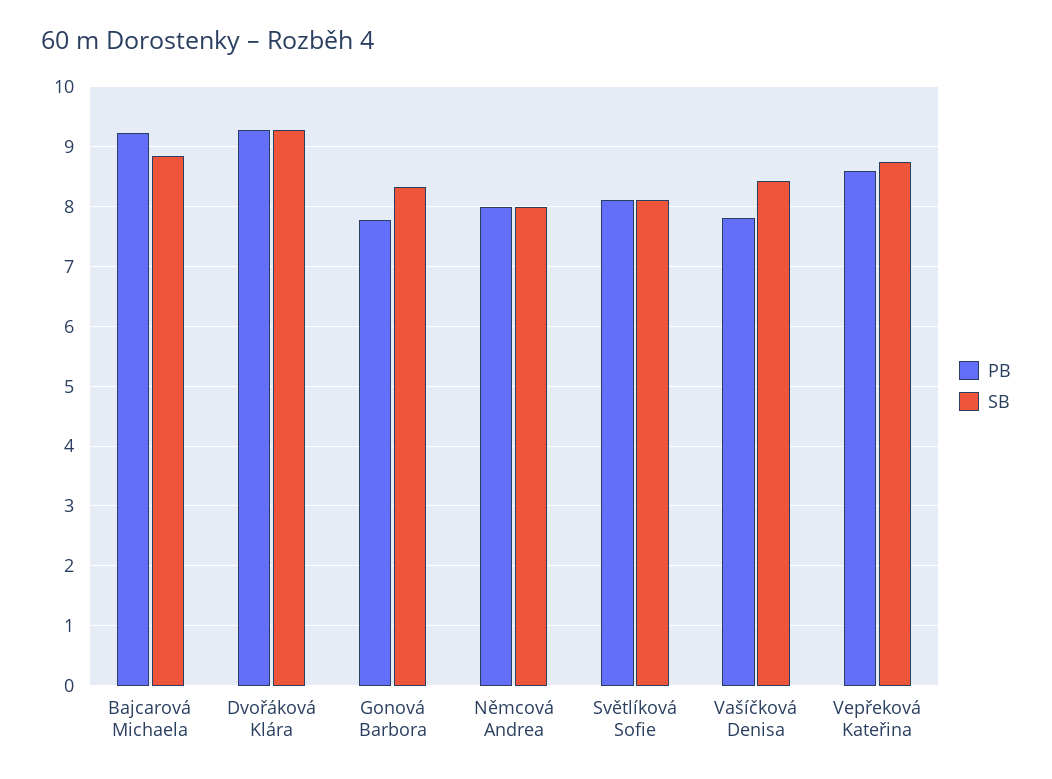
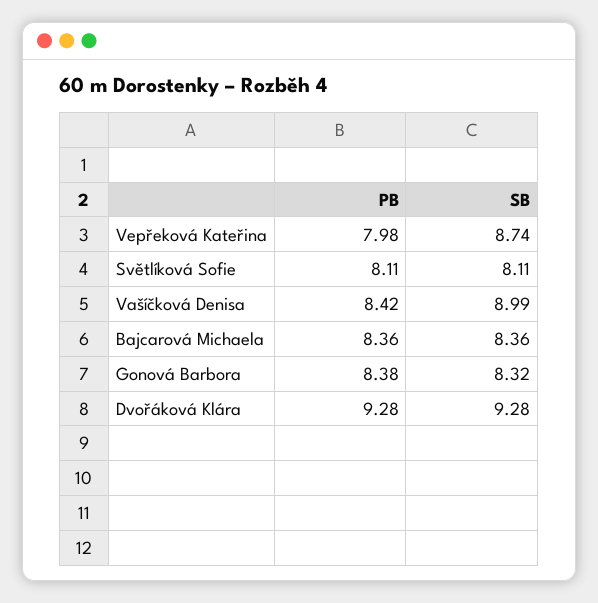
PB, Bajcarová Michaela: 9.2 -> 8.36
SB, Bajcarová Michaela: 8.8 -> 8.36
PB, Gonová Barbora: 7.8 -> 8.38
PB, Němcová Andrea: 8 -> none
SB, Němcová Andrea: 8 -> none
PB, Vašíčková Denisa: 7.8 -> 8.42
SB, Vašíčková Denisa: 8.4 -> 8.99
PB, Vepřeková Kateřina: 8.6 -> 7.98

